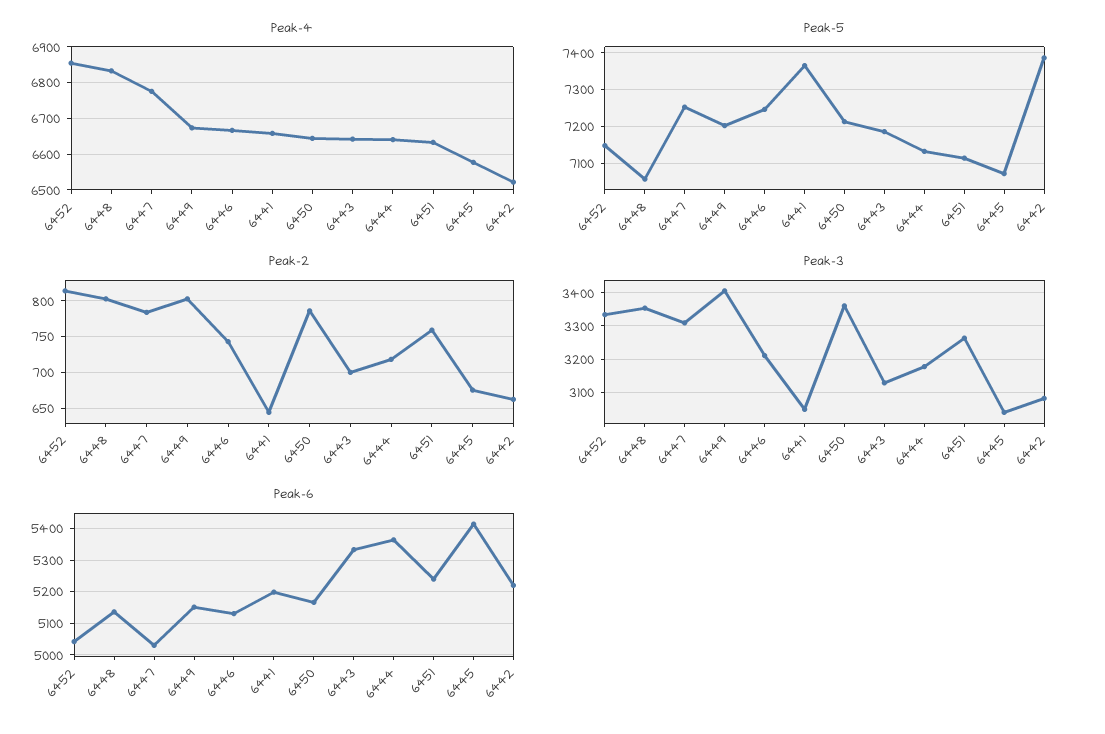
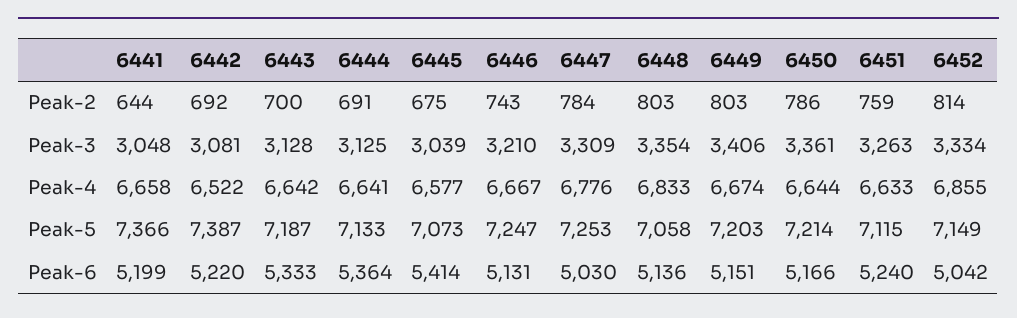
Peak-2, 6444: 720 -> 691
Peak-2, 6442: 660 -> 692
Peak-3, 6444: 3180 -> 3125

